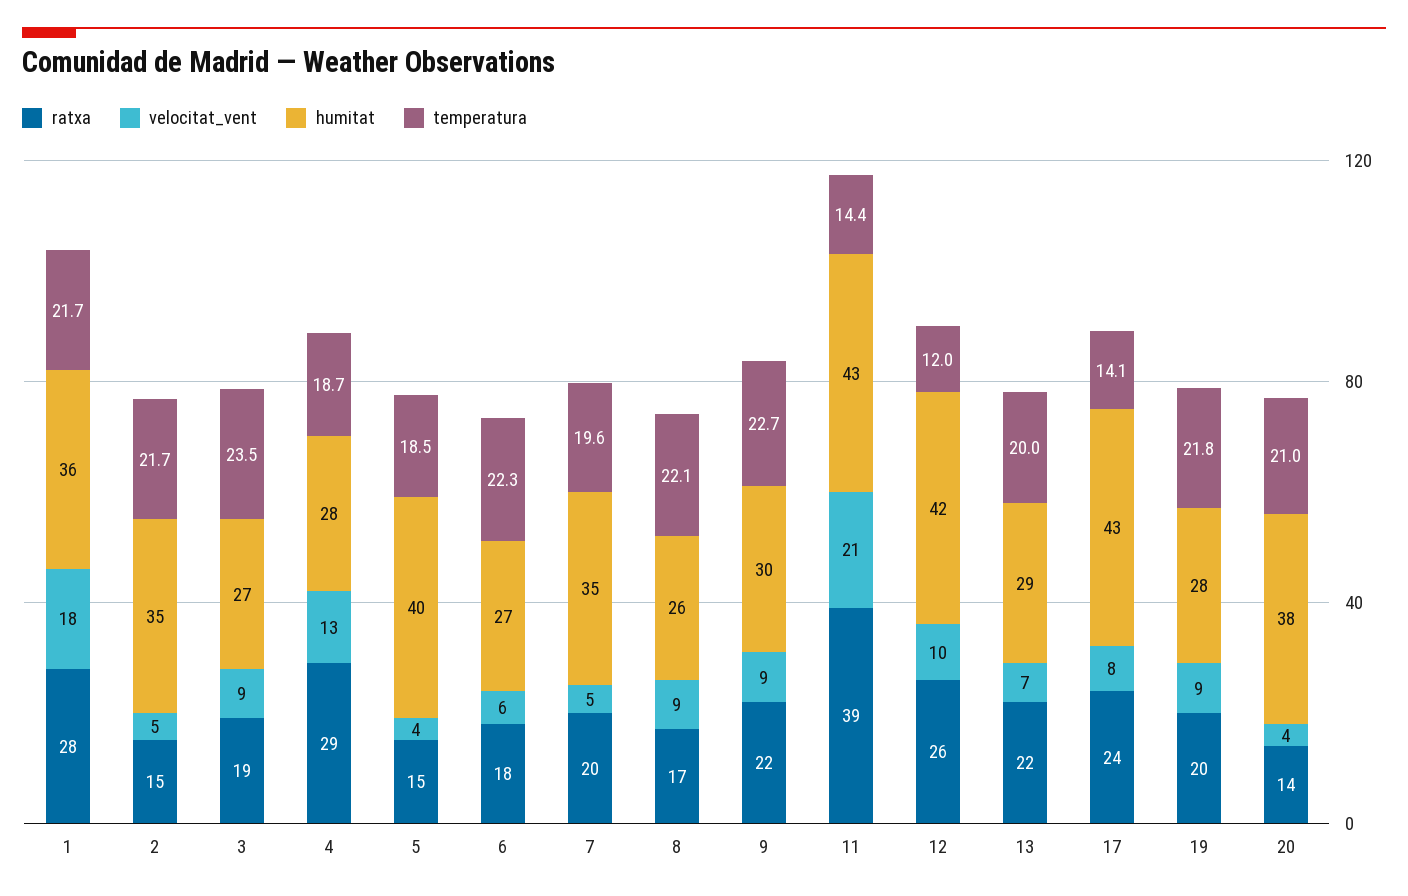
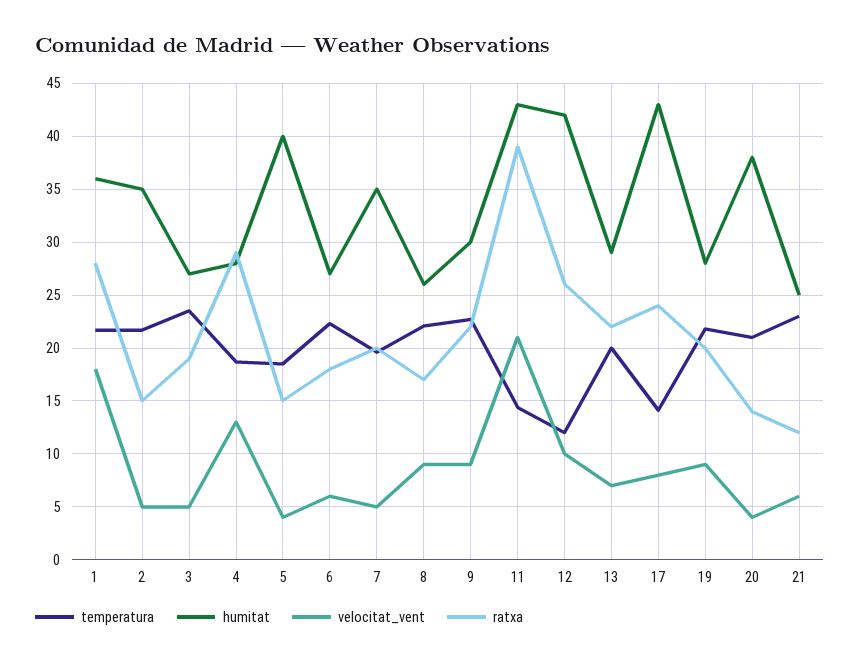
velocitat_vent, 3: 9 -> 5
temperatura, 21: none -> 23
humitat, 21: none -> 25
velocitat_vent, 21: none -> 6
ratxa, 21: none -> 12

